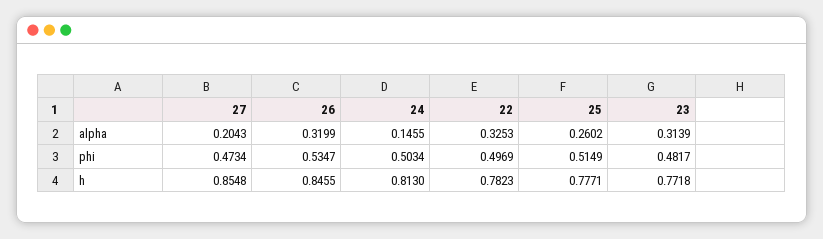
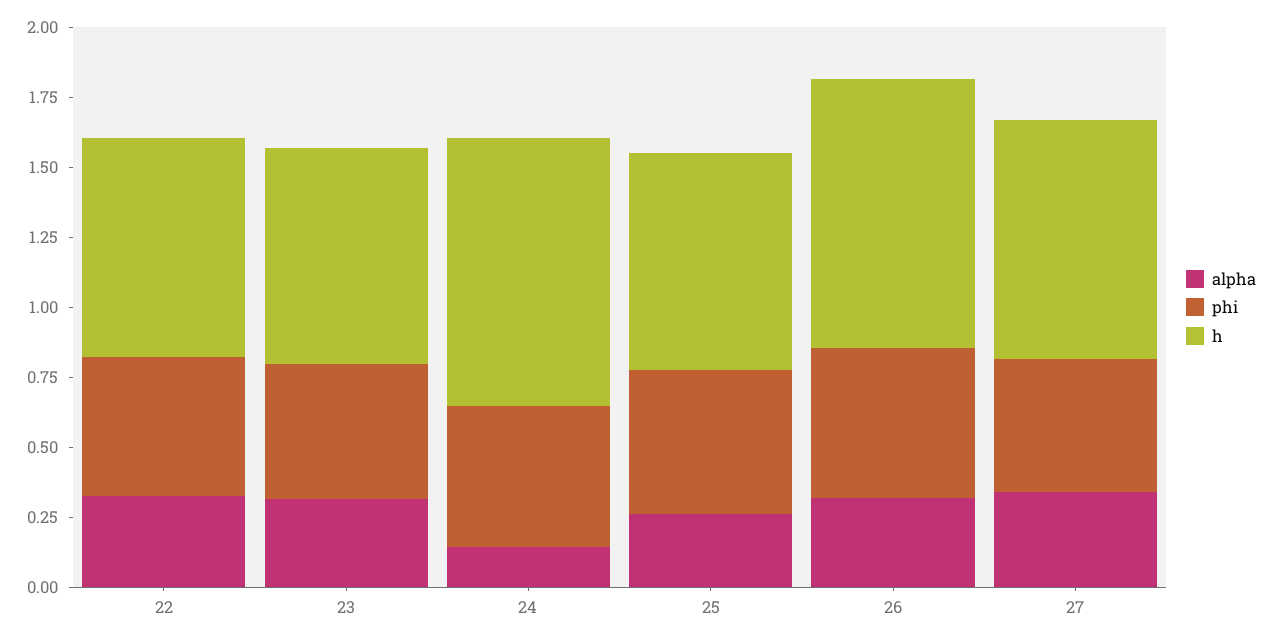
alpha, 27: 0.2043 -> 0.35
h, 26: 0.8455 -> 0.95
h, 24: 0.813 -> 0.95

